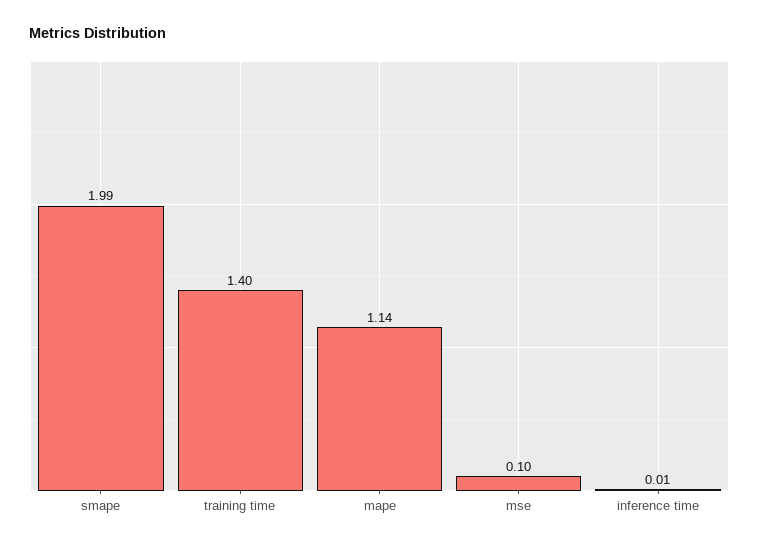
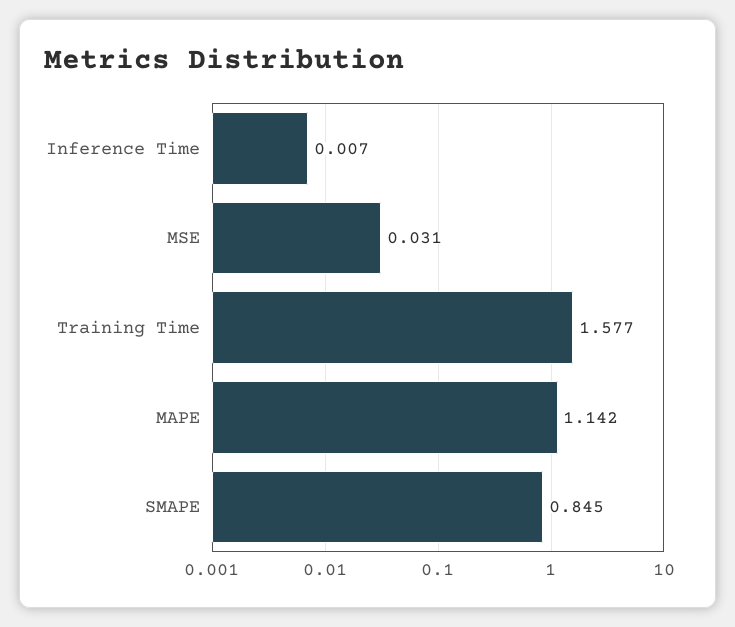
smape: 1.99 -> 0.845
training time: 1.4 -> 1.577
mse: 0.1 -> 0.031

